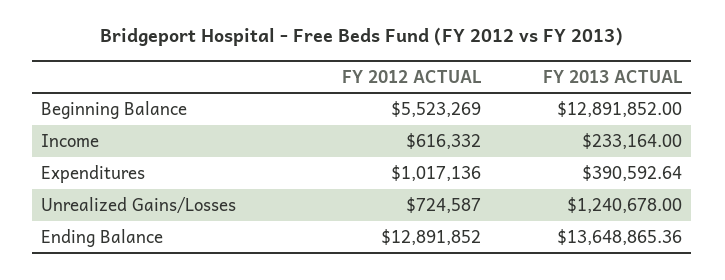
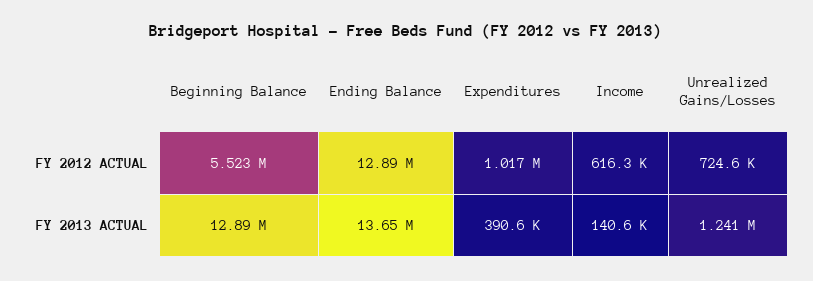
FY 2013 ACTUAL, Income: 233164 -> 140600

